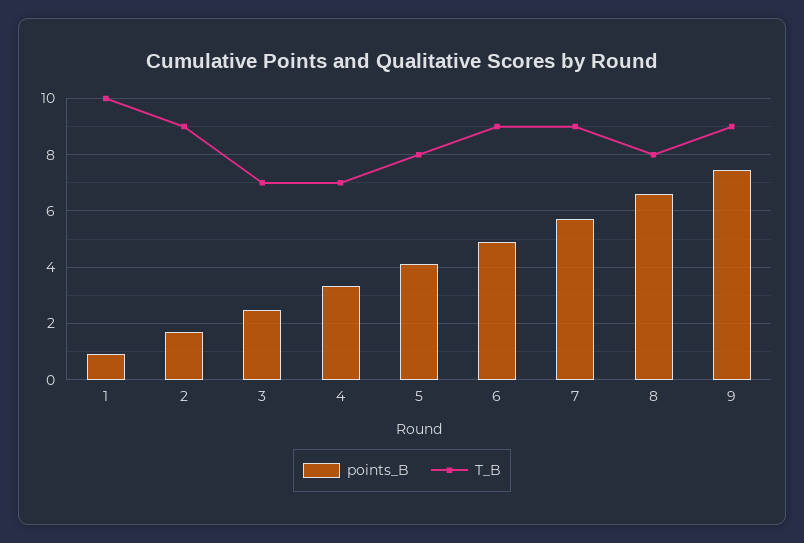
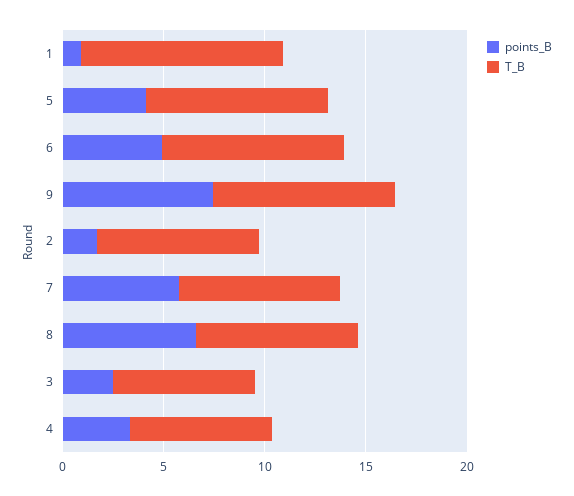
T_B, 2: 9 -> 8
T_B, 5: 8 -> 9
T_B, 7: 9 -> 8

